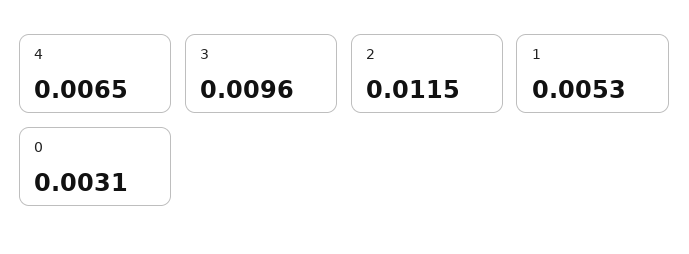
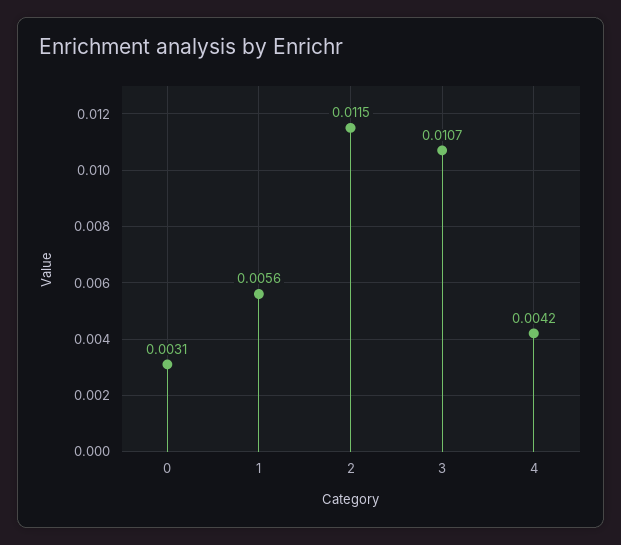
4: 0.0065 -> 0.0042
3: 0.0096 -> 0.0107
1: 0.0053 -> 0.0056

